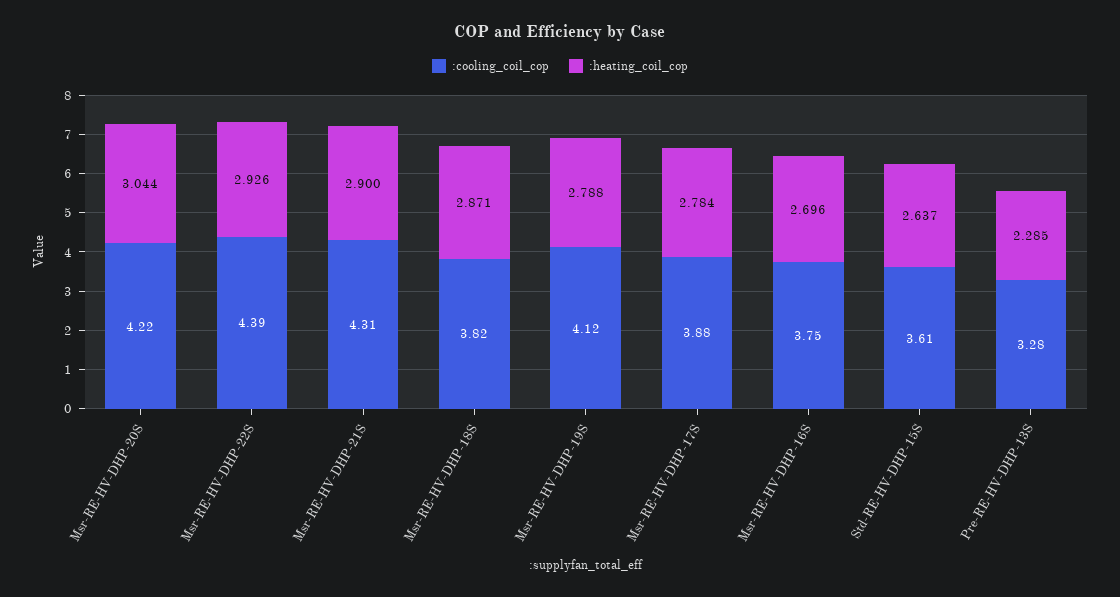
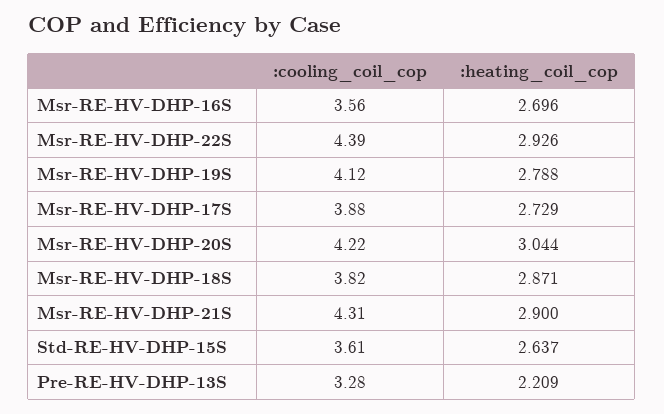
:heating_coil_cop, Msr-RE-HV-DHP-17S: 2.784 -> 2.729
:cooling_coil_cop, Msr-RE-HV-DHP-16S: 3.75 -> 3.56
:heating_coil_cop, Pre-RE-HV-DHP-13S: 2.285 -> 2.209

